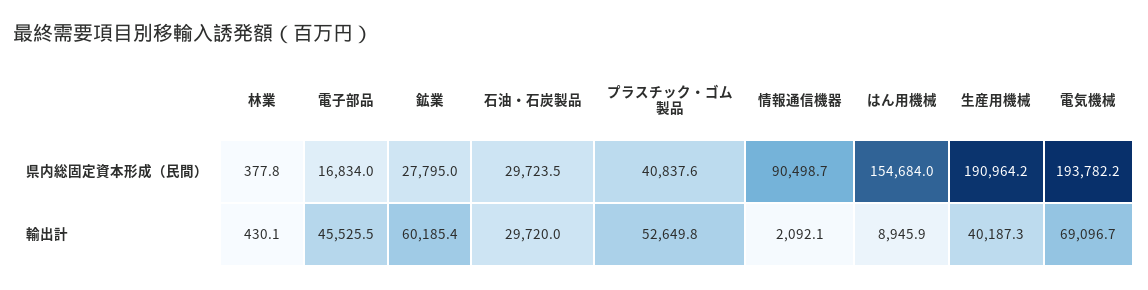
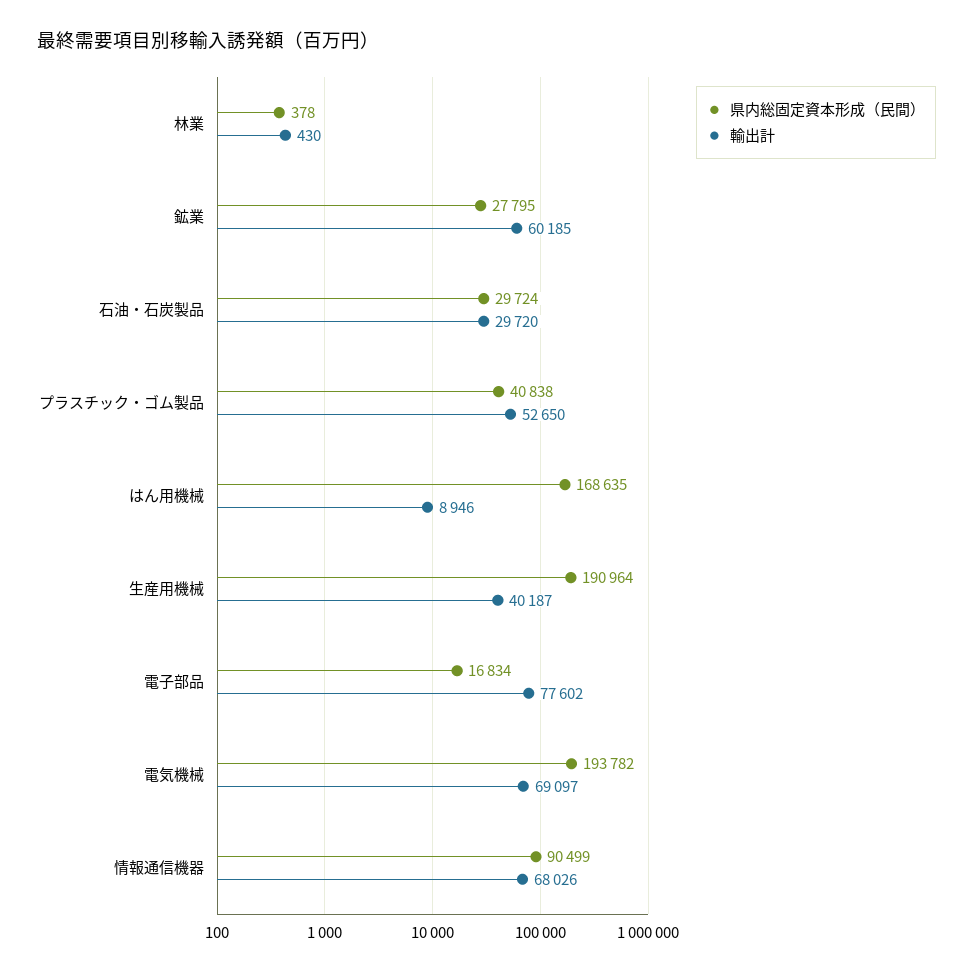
県内総固定資本形成（民間）, はん用機械: 154684 -> 168635
輸出計, 電子部品: 45525.5 -> 77602
輸出計, 情報通信機器: 2092.1 -> 68026

